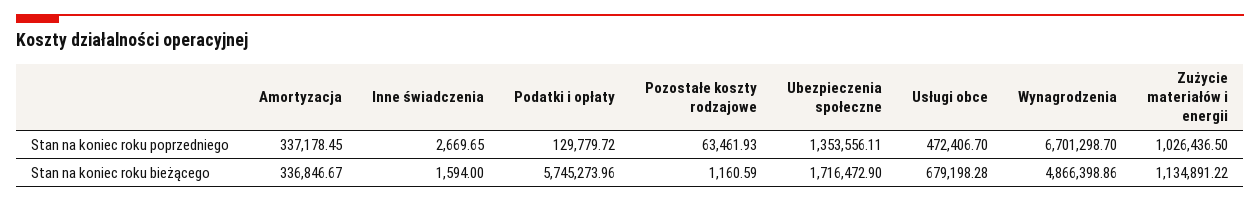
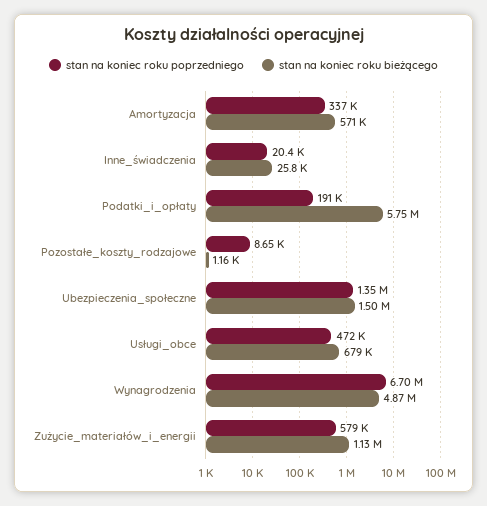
Stan na koniec roku poprzedniego, Inne świadczenia: 2669.65 -> 20400
Stan na koniec roku poprzedniego, Podatki i opłaty: 129779.72 -> 191000
Stan na koniec roku poprzedniego, Pozostałe koszty rodzajowe: 63461.93 -> 8650
Stan na koniec roku poprzedniego, Zużycie materiałów i energii: 1026436.5 -> 579000
Stan na koniec roku bieżącego, Amortyzacja: 336846.67 -> 571000
Stan na koniec roku bieżącego, Inne świadczenia: 1594 -> 25800
Stan na koniec roku bieżącego, Ubezpieczenia społeczne: 1716472.9 -> 1500000

